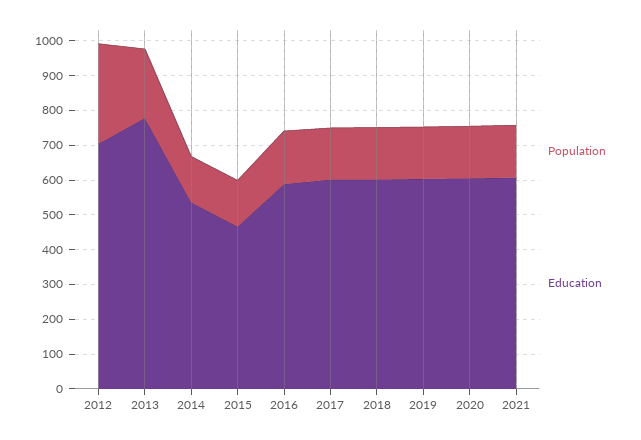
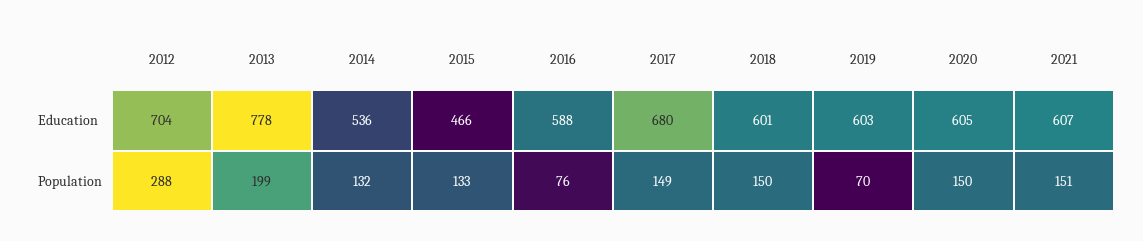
Population, 2016: 150 -> 76
Education, 2017: 600 -> 680
Population, 2019: 150 -> 70

